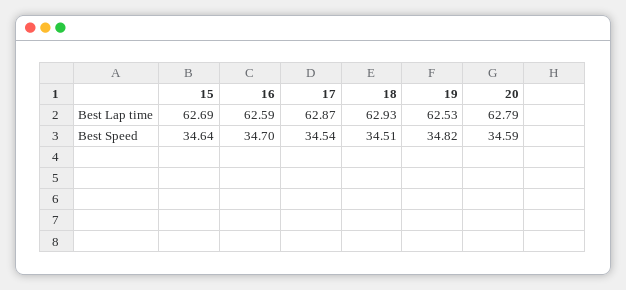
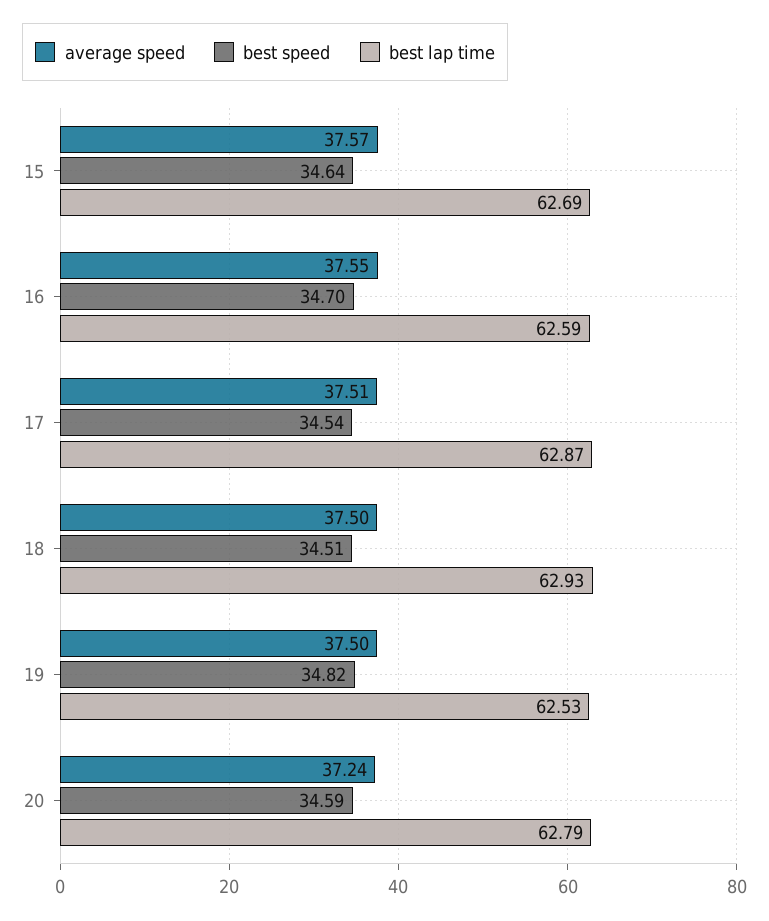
average speed, 15: none -> 37.57
average speed, 16: none -> 37.55
average speed, 17: none -> 37.51
average speed, 18: none -> 37.5
average speed, 19: none -> 37.5
average speed, 20: none -> 37.24

